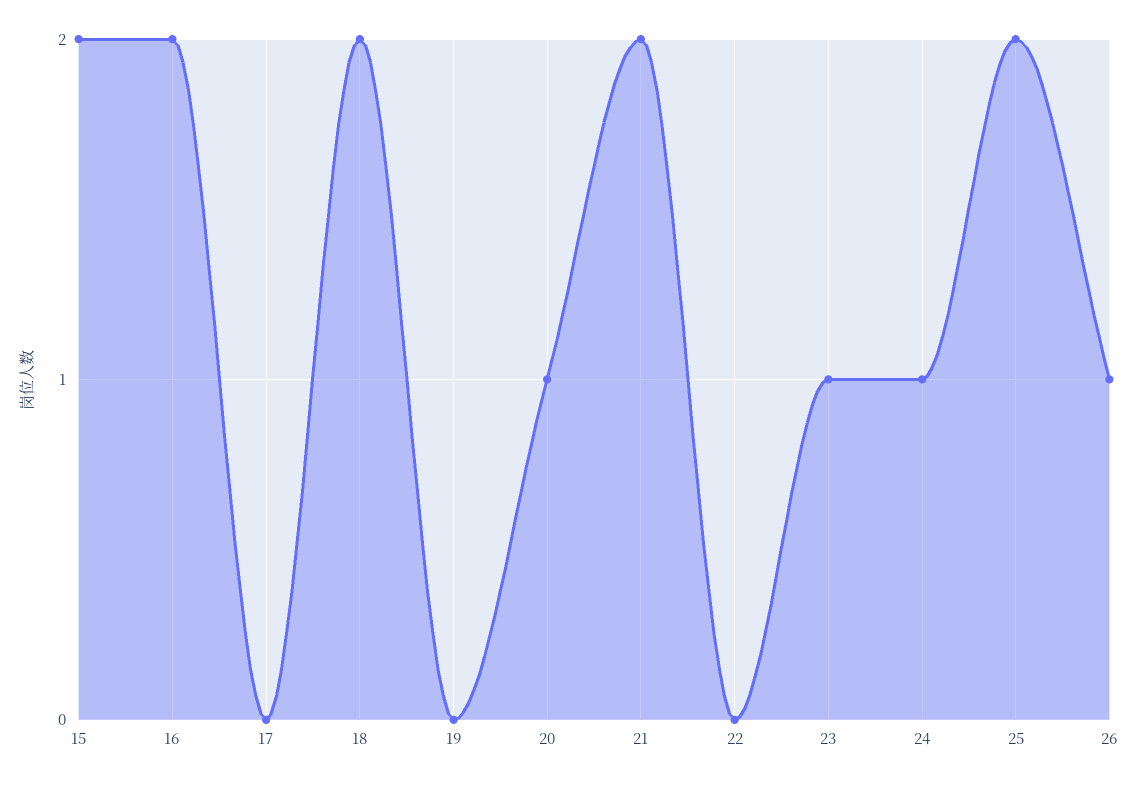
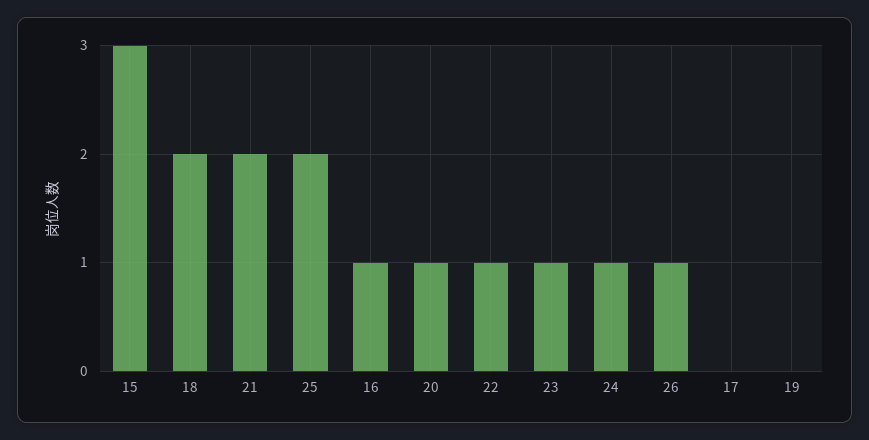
15: 2 -> 3
16: 2 -> 1
22: 0 -> 1

